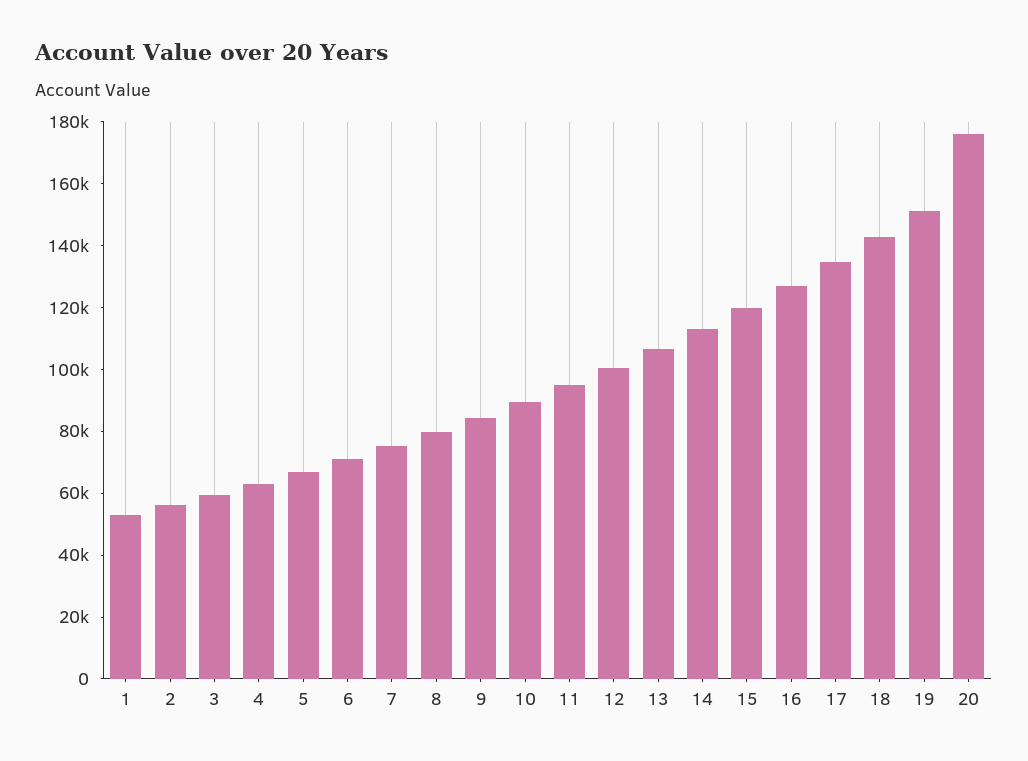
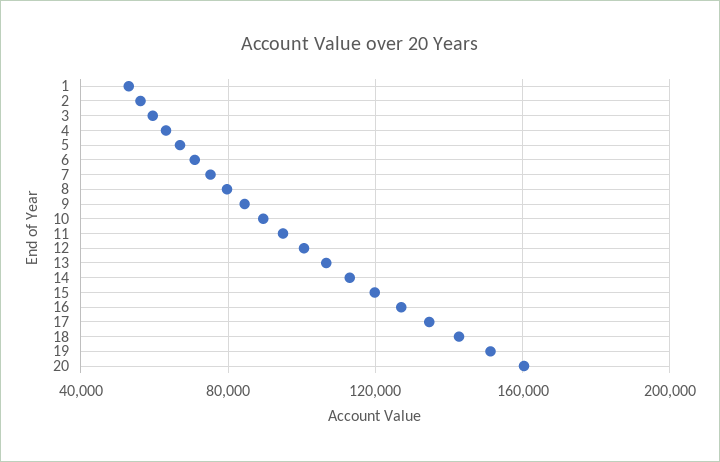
20: 175000 -> 160000

